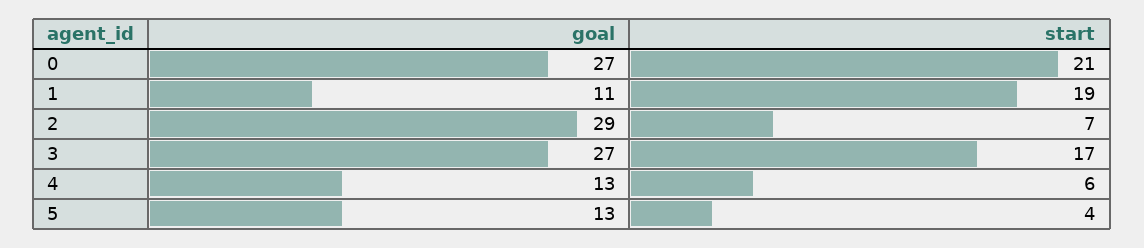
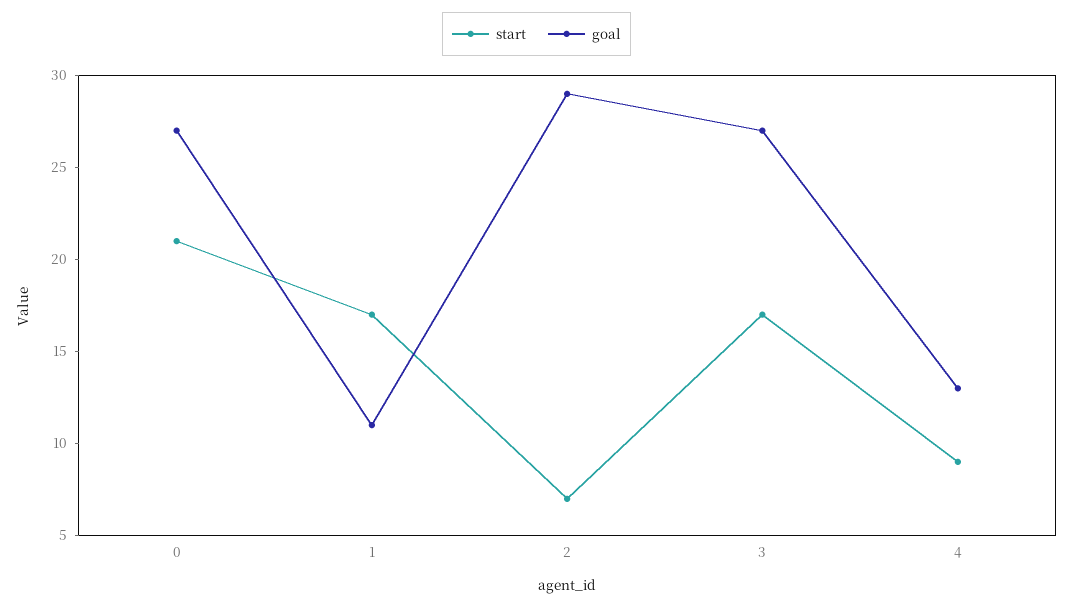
start, 1: 19 -> 17
start, 4: 6 -> 9
goal, 5: 13 -> none
start, 5: 4 -> none

